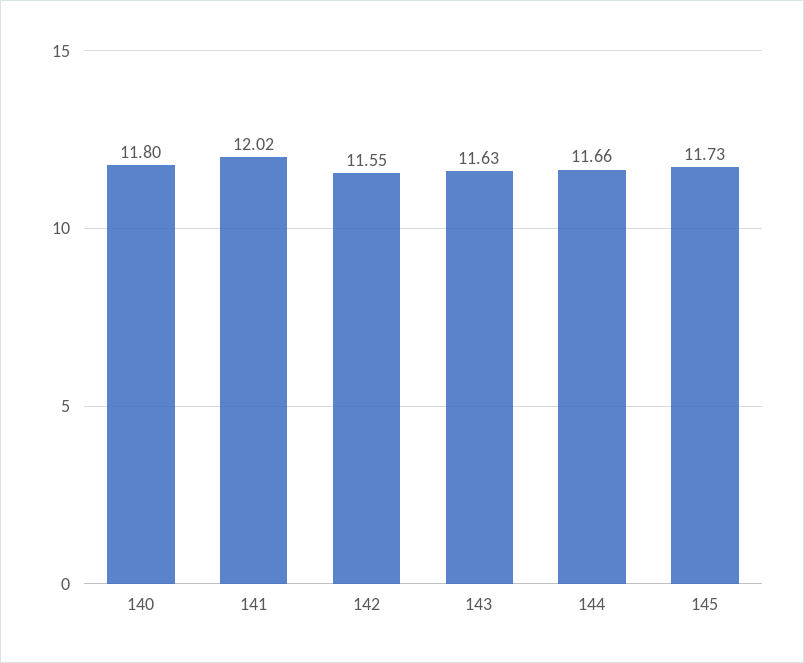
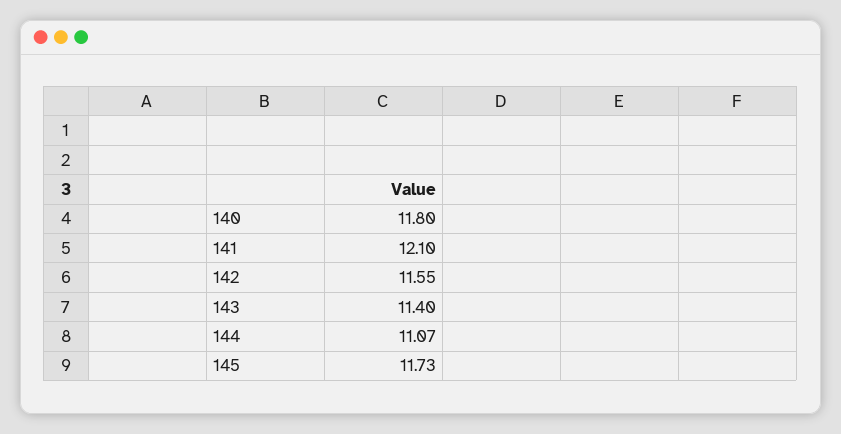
141: 12.02 -> 12.1
143: 11.63 -> 11.4
144: 11.66 -> 11.07

